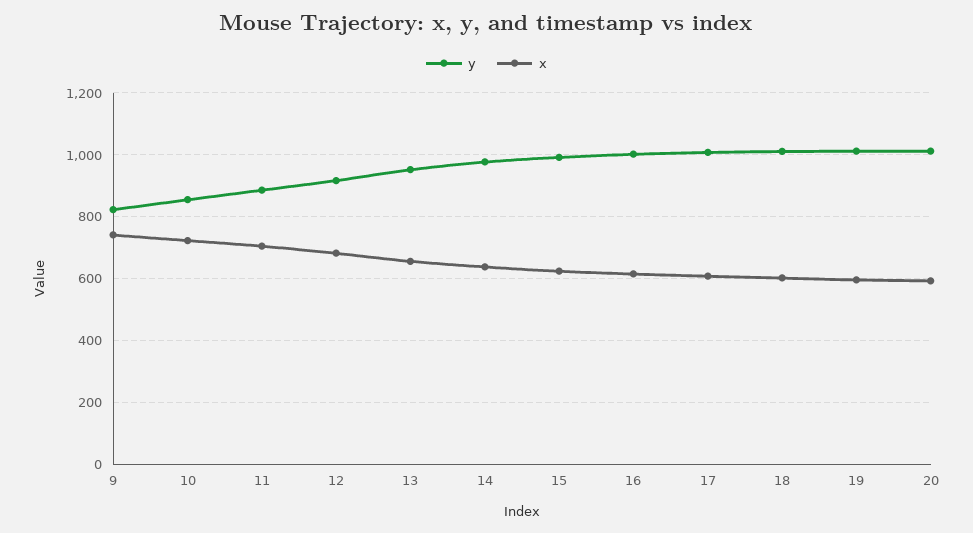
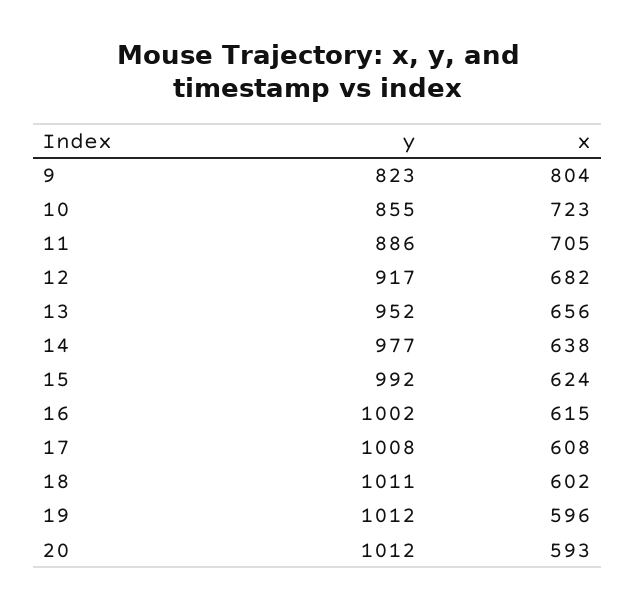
x, 9: 740 -> 804

